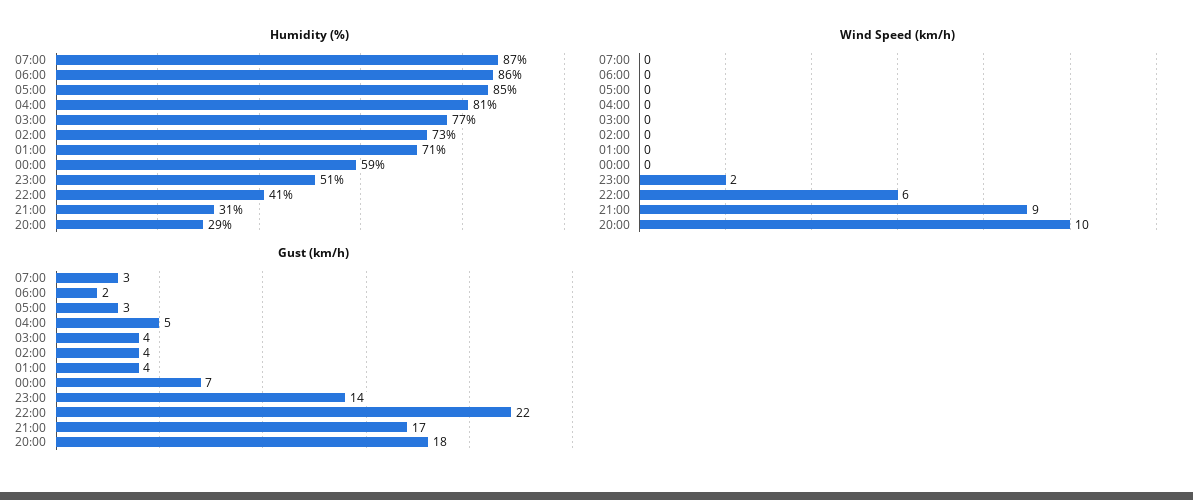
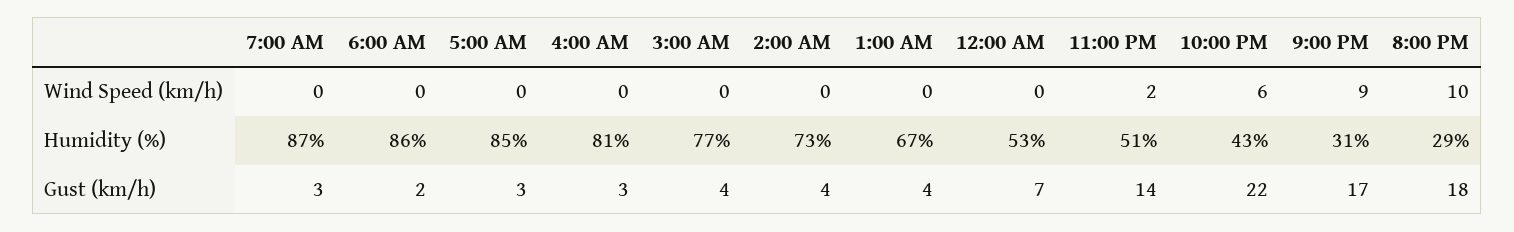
Humidity (%), 01:00: 71 -> 67
Humidity (%), 00:00: 59 -> 53
Humidity (%), 22:00: 41 -> 43
Gust (km/h), 04:00: 5 -> 3

